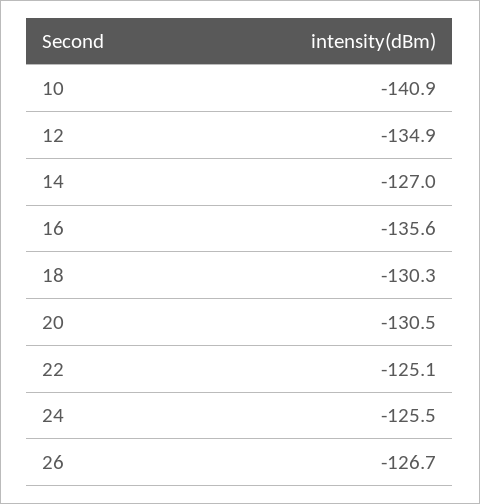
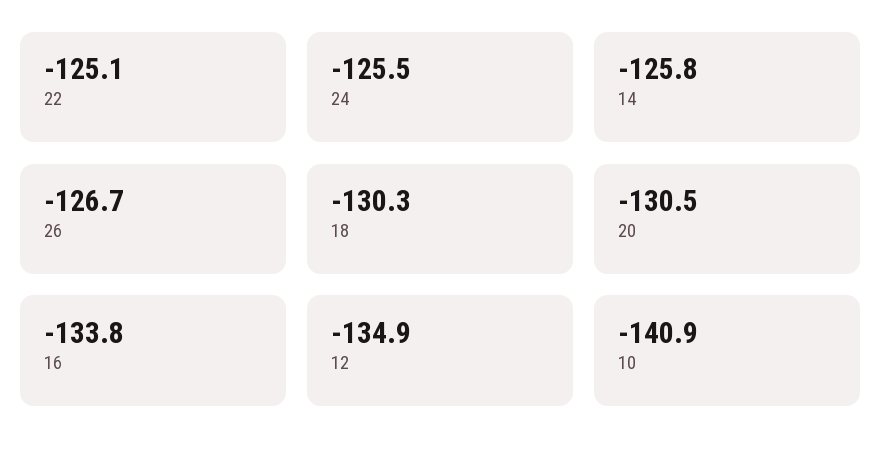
14: -127 -> -125.8
16: -135.6 -> -133.8

